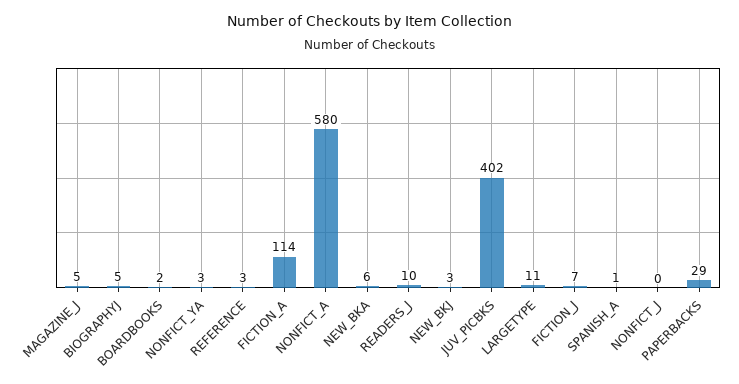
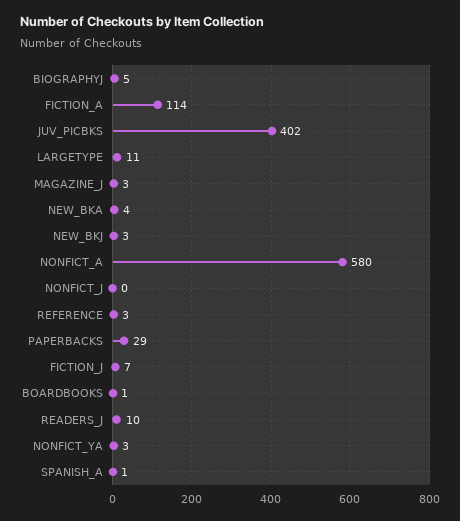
MAGAZINE_J: 5 -> 3
BOARDBOOKS: 2 -> 1
NEW_BKA: 6 -> 4

